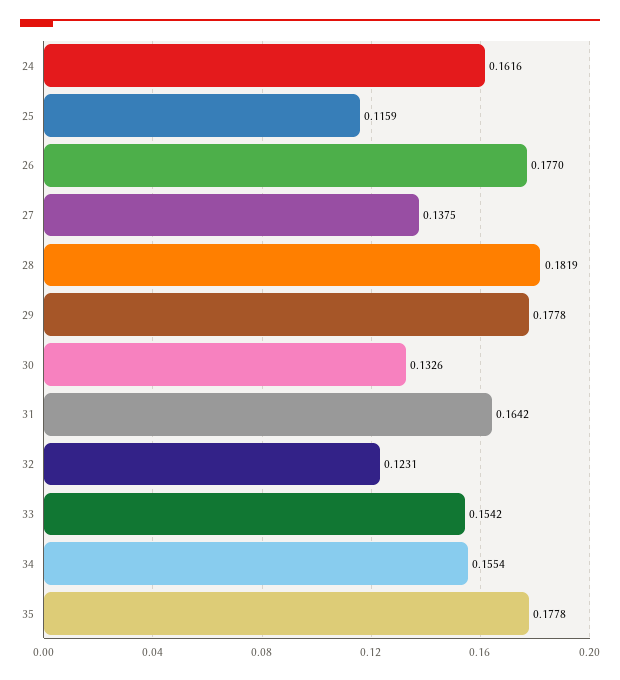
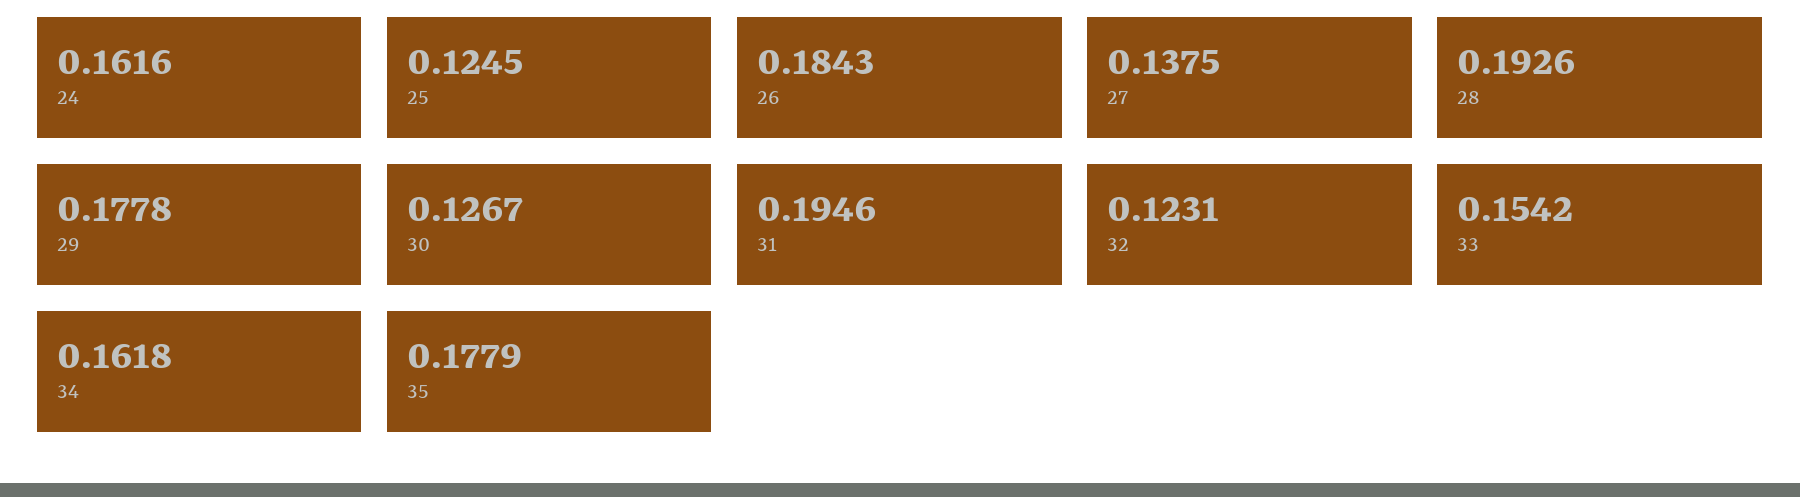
25: 0.1159 -> 0.1245
26: 0.177 -> 0.1843
28: 0.1819 -> 0.1926
30: 0.1326 -> 0.1267
31: 0.1642 -> 0.1946
34: 0.1554 -> 0.1618
35: 0.1778 -> 0.1779

